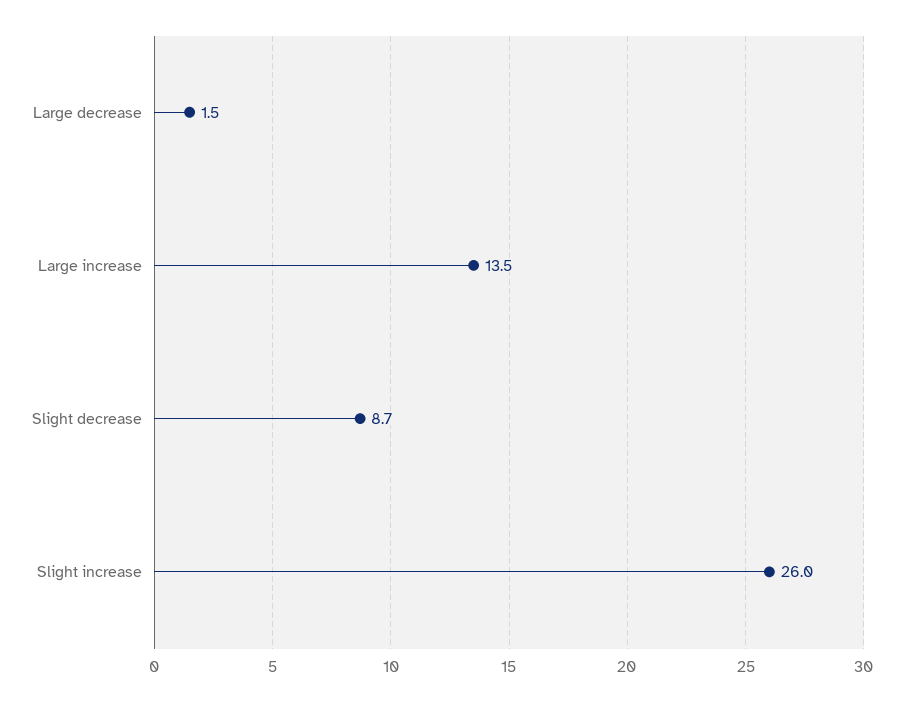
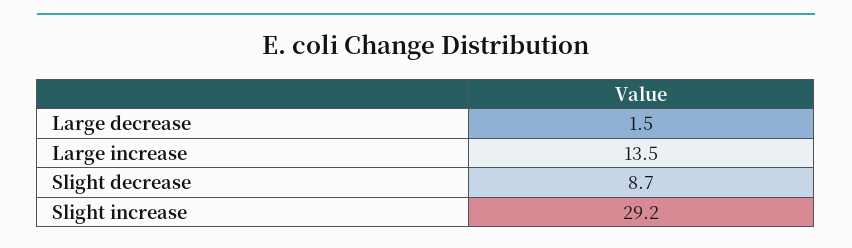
Slight increase: 26 -> 29.2

